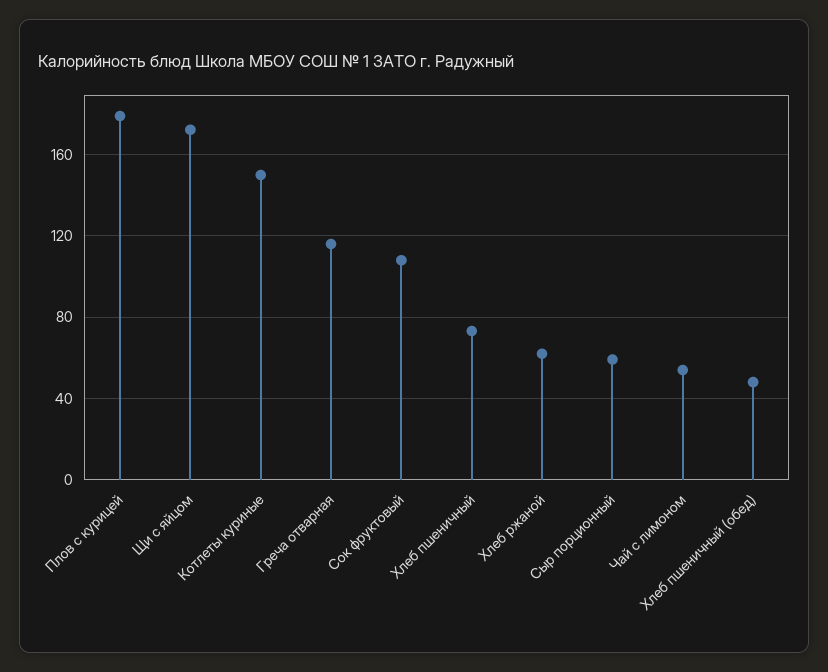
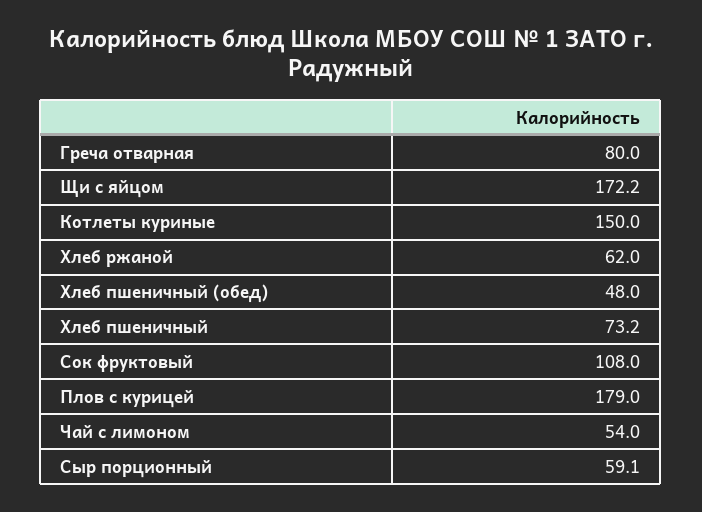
Греча отварная: 115 -> 80

